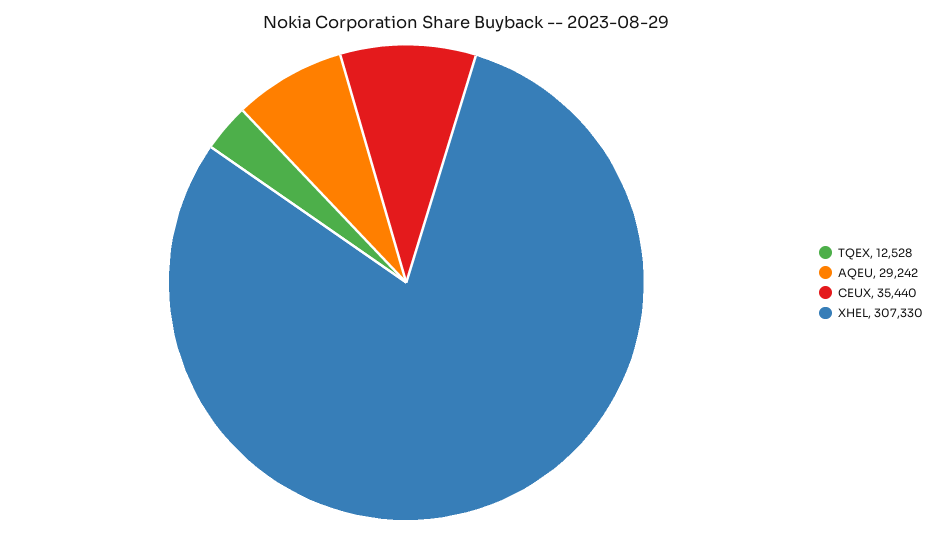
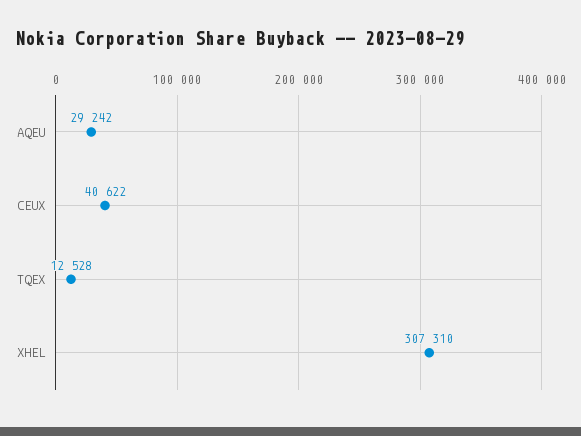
CEUX: 35440 -> 40622
XHEL: 307330 -> 307310

